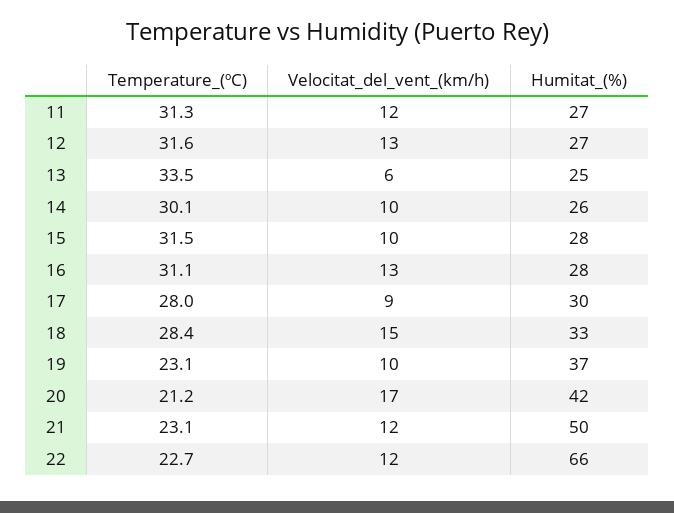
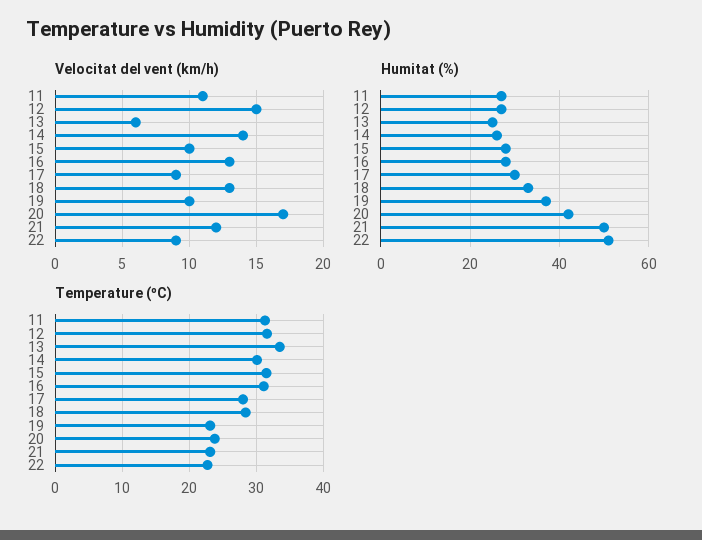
Velocitat_del_vent_(km/h), 11: 12 -> 11
Velocitat_del_vent_(km/h), 12: 13 -> 15
Velocitat_del_vent_(km/h), 14: 10 -> 14
Velocitat_del_vent_(km/h), 18: 15 -> 13
Temperature_(ºC), 20: 21.2 -> 24
Velocitat_del_vent_(km/h), 22: 12 -> 9
Humitat_(%), 22: 66 -> 50

